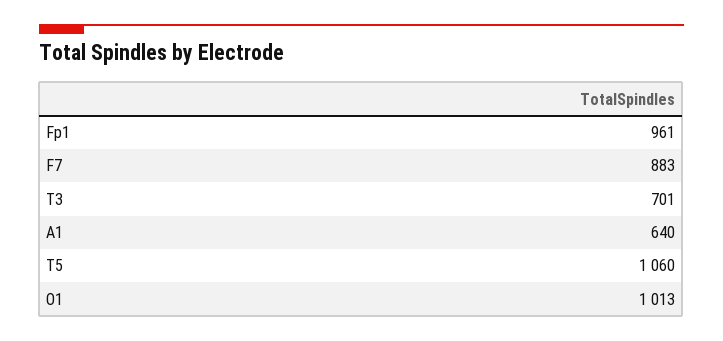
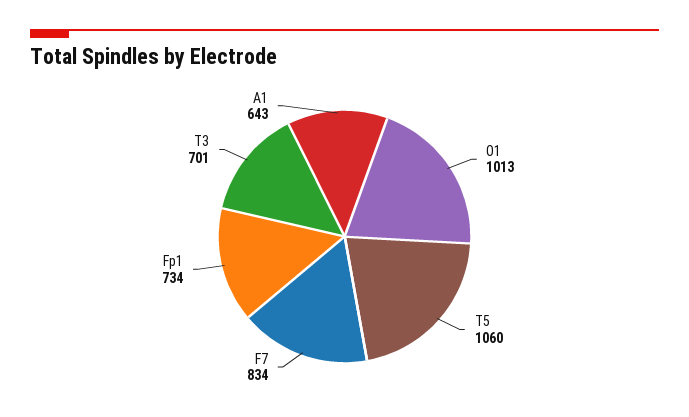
Fp1: 961 -> 734
F7: 883 -> 834
A1: 640 -> 643

